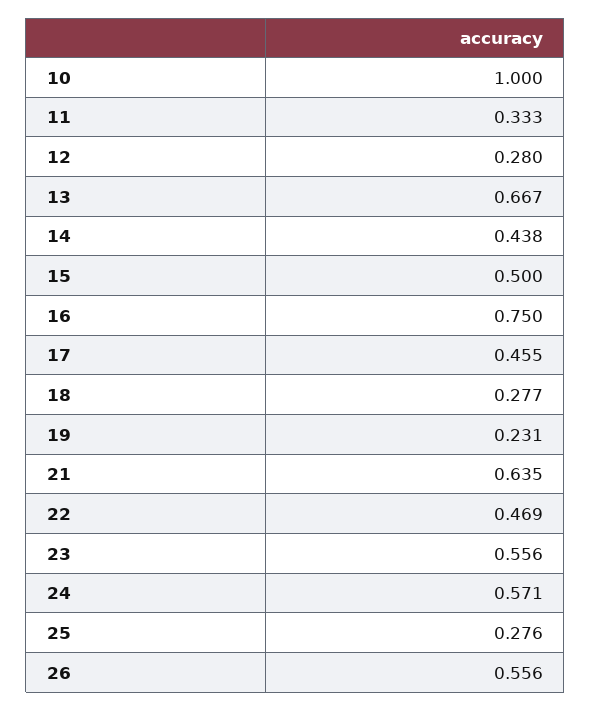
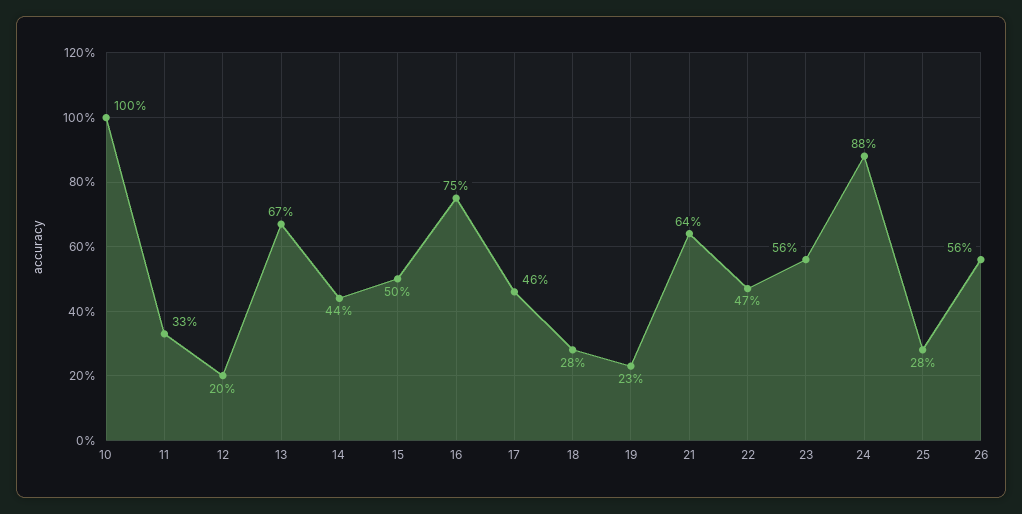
12: 0.28 -> 0.2
24: 0.571 -> 0.88

